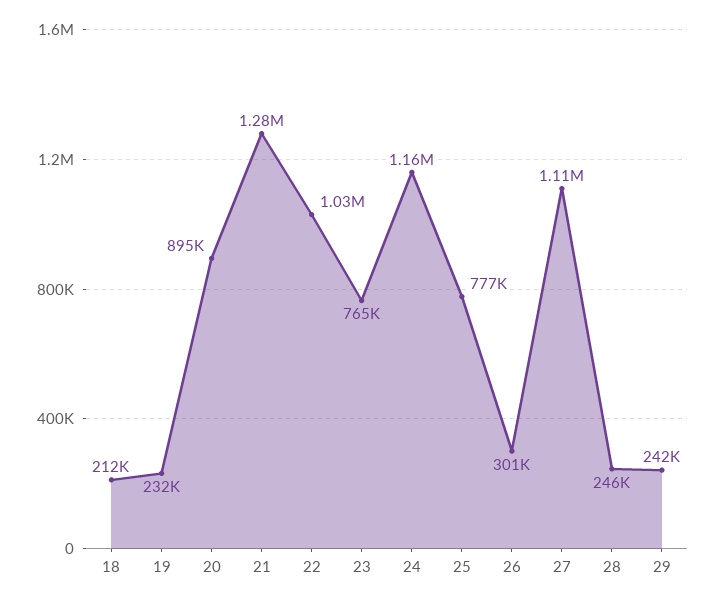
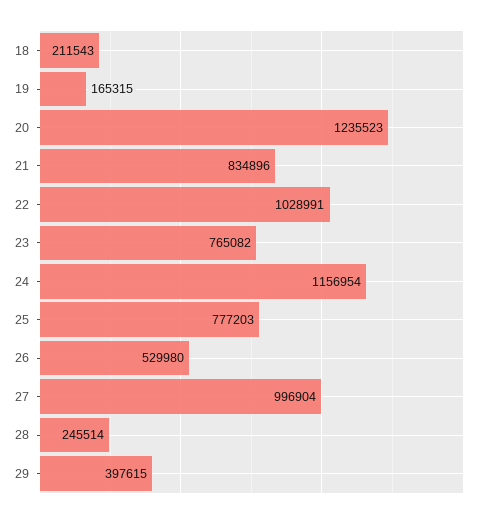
19: 232000 -> 165315
20: 895000 -> 1235523
21: 1280000 -> 834896
26: 301000 -> 529980
27: 1110000 -> 996904
29: 242000 -> 397615

